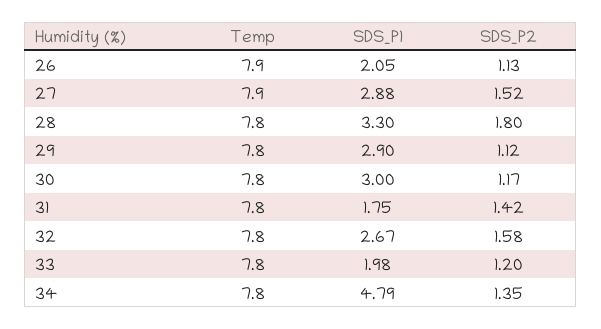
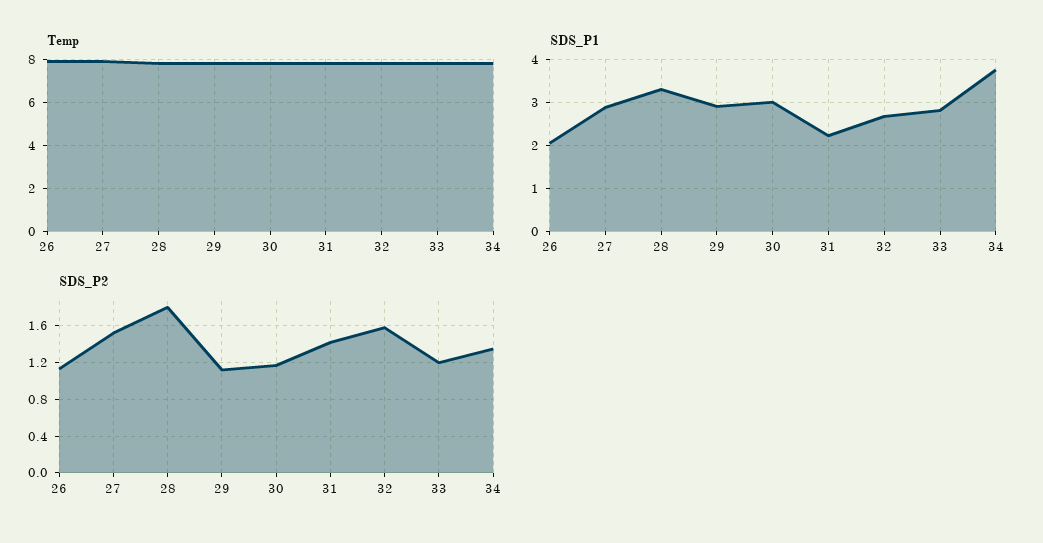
SDS_P1, 31: 1.75 -> 2.2
SDS_P1, 33: 1.98 -> 2.8
SDS_P1, 34: 4.79 -> 3.8

